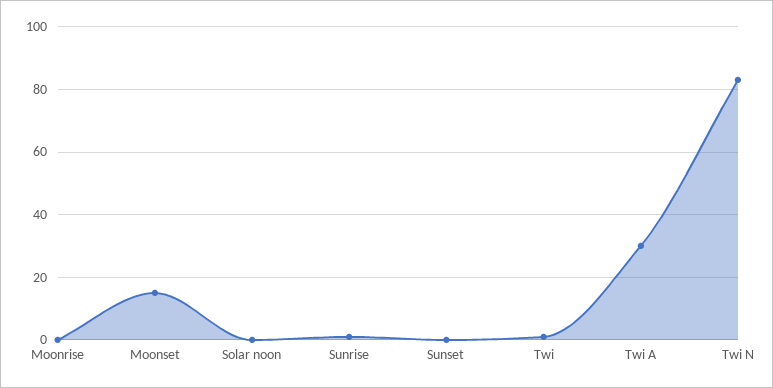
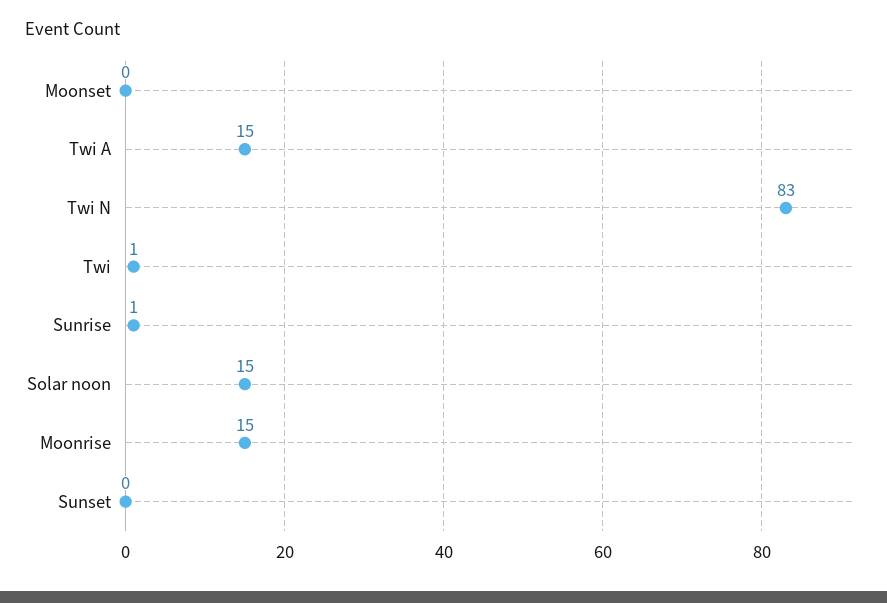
Moonrise: 0 -> 15
Moonset: 15 -> 0
Solar noon: 0 -> 15
Twi A: 30 -> 15

